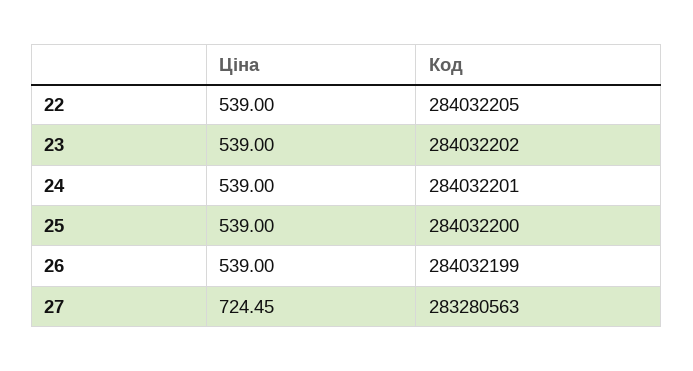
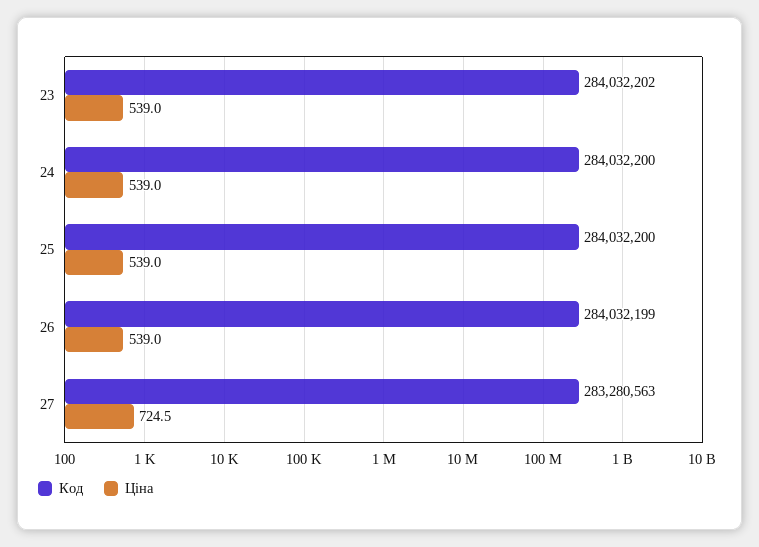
Ціна, 22: 539 -> none
Код, 22: 284032205 -> none
Код, 24: 284032201 -> 284032200

